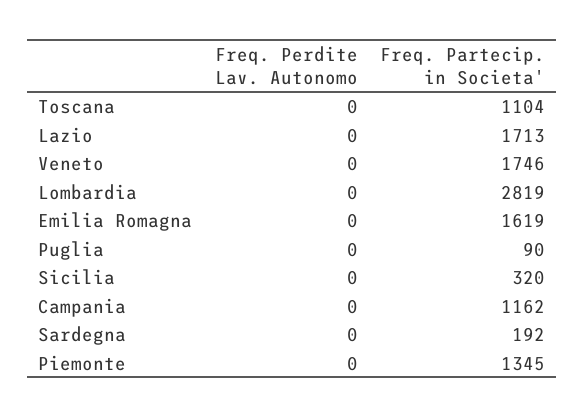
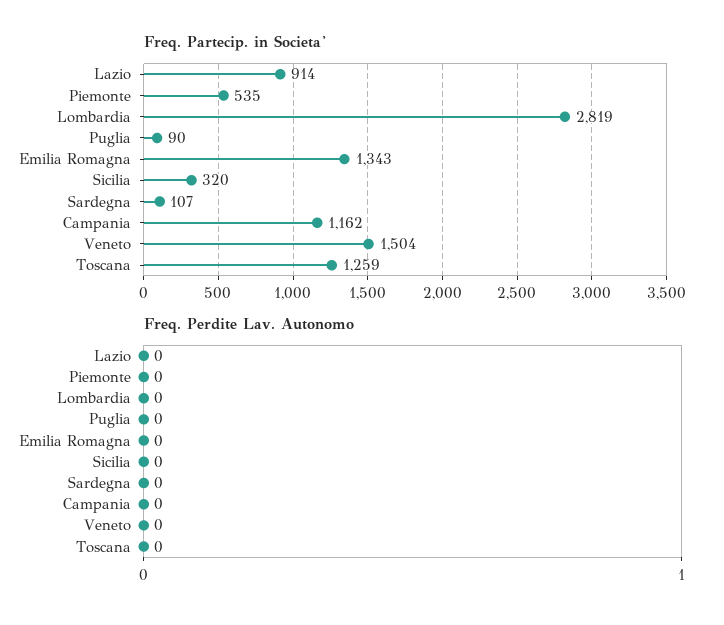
Freq. Partecip. in Societa', Toscana: 1104 -> 1259
Freq. Partecip. in Societa', Lazio: 1713 -> 914
Freq. Partecip. in Societa', Veneto: 1746 -> 1504
Freq. Partecip. in Societa', Emilia Romagna: 1619 -> 1343
Freq. Partecip. in Societa', Sardegna: 192 -> 107
Freq. Partecip. in Societa', Piemonte: 1345 -> 535

